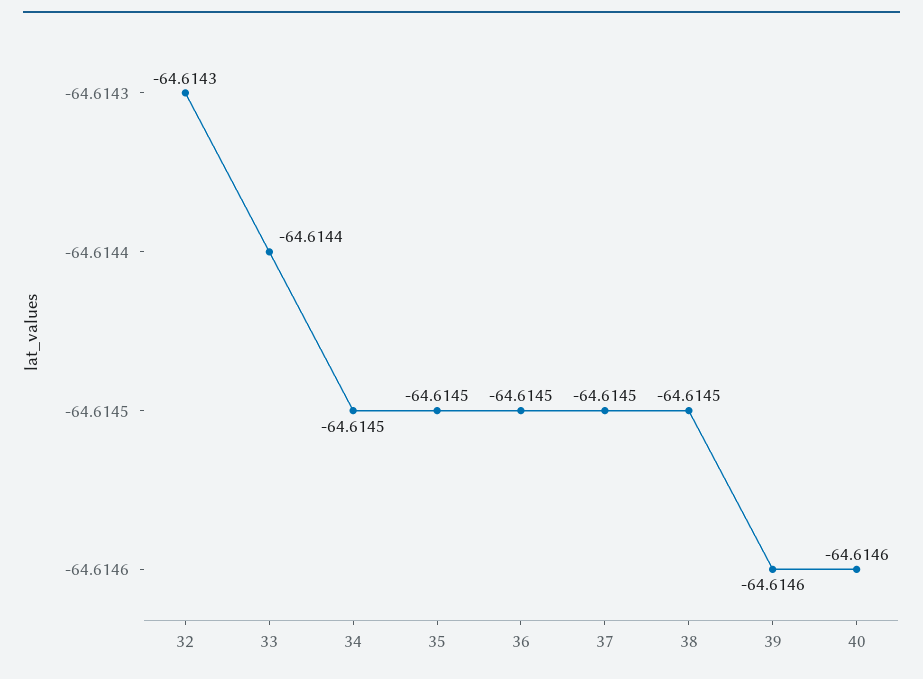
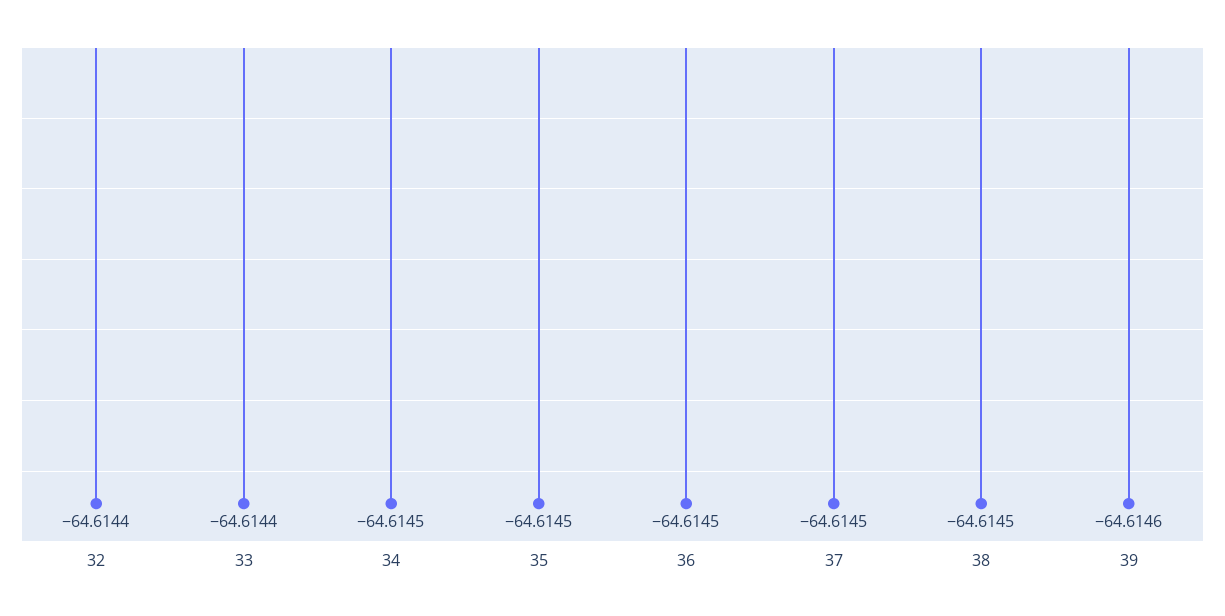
32: -64.6143 -> -64.6144
40: -64.6146 -> none

